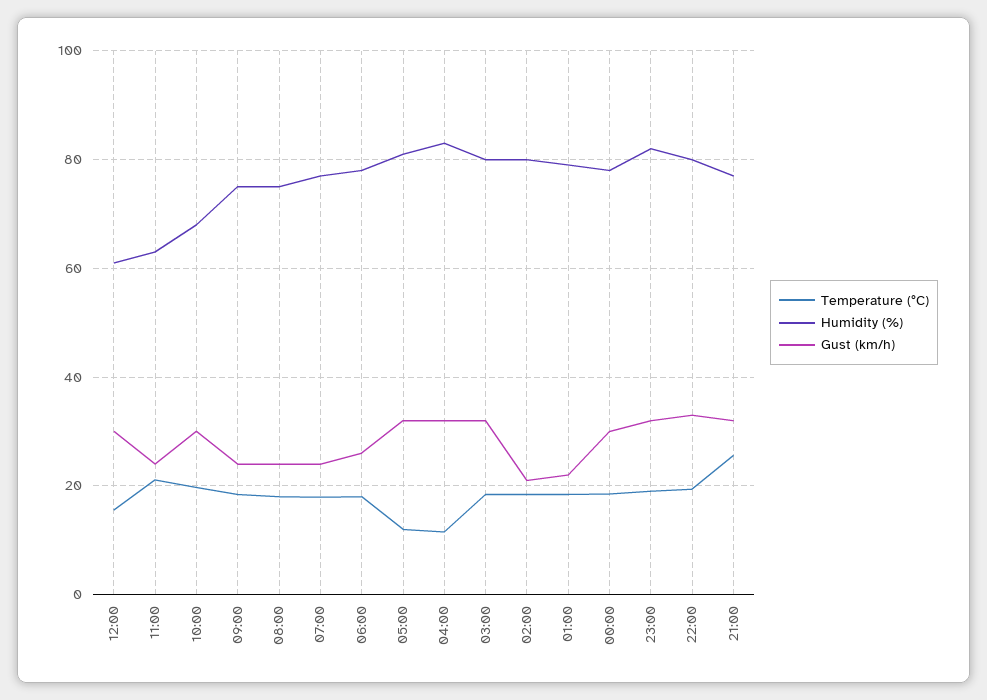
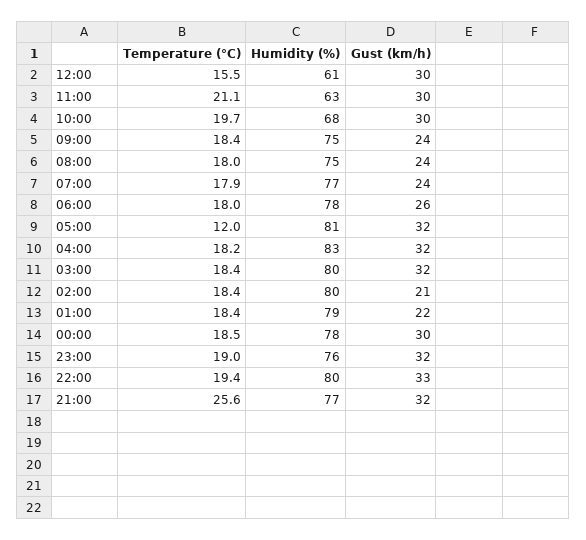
Gust (km/h), 11:00: 24 -> 30
Temperature (°C), 04:00: 12 -> 18.2
Humidity (%), 23:00: 82 -> 76

